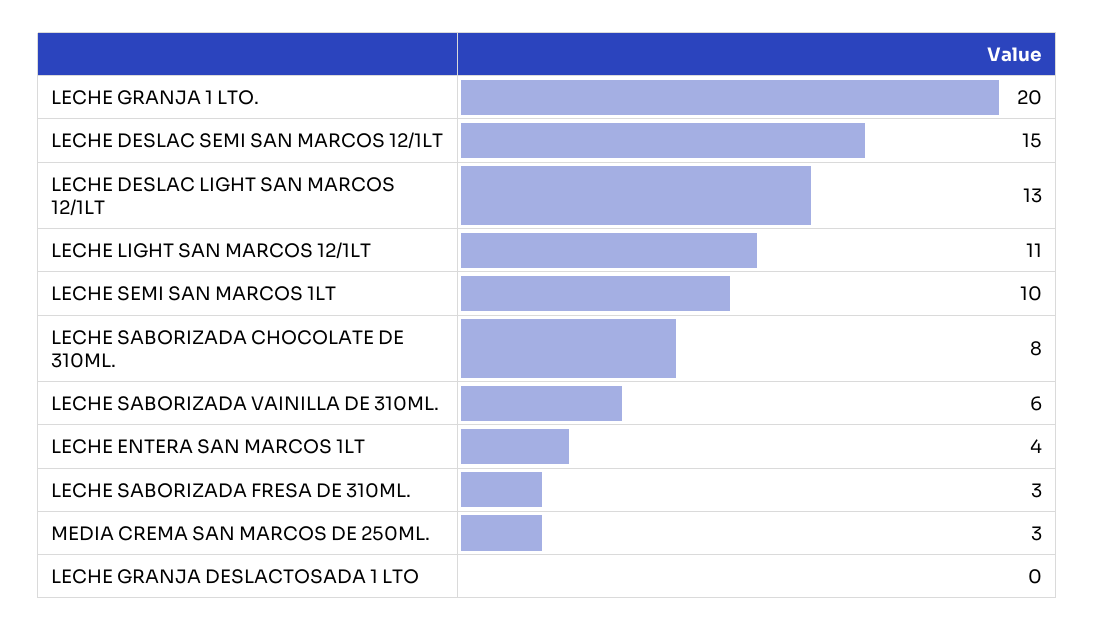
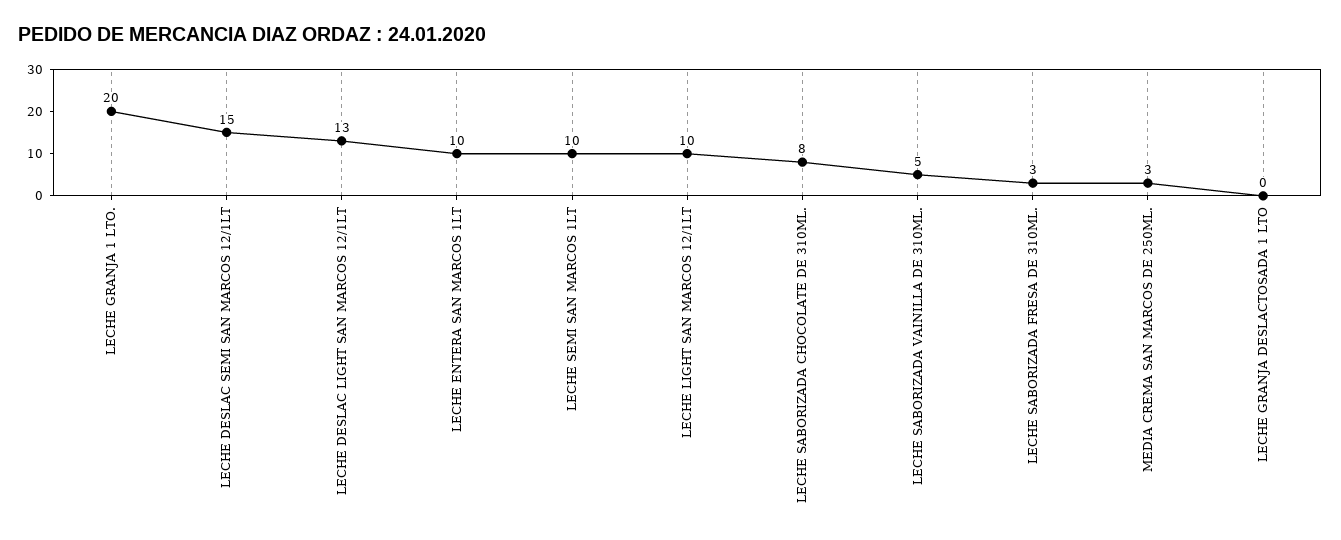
LECHE LIGHT SAN MARCOS 12/1LT: 11 -> 10
LECHE SABORIZADA VAINILLA DE 310ML.: 6 -> 5
LECHE ENTERA SAN MARCOS 1LT: 4 -> 10

